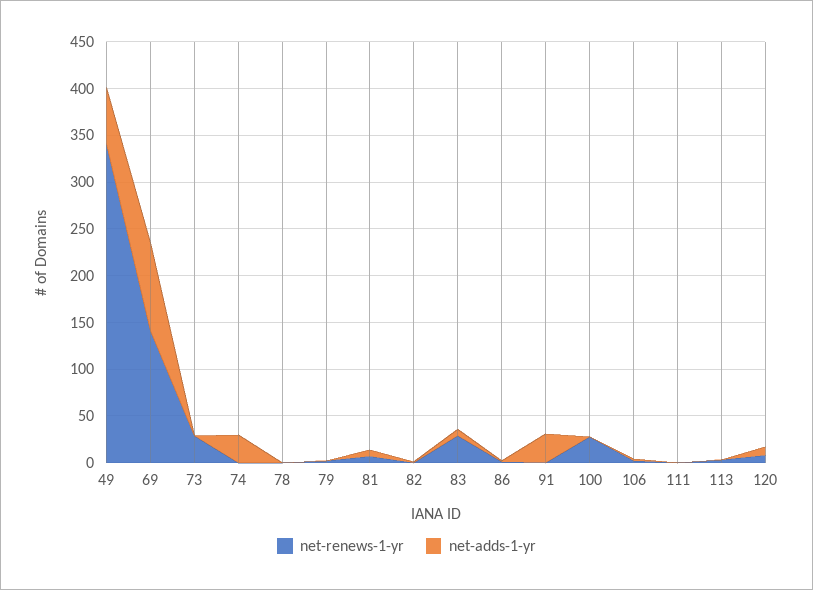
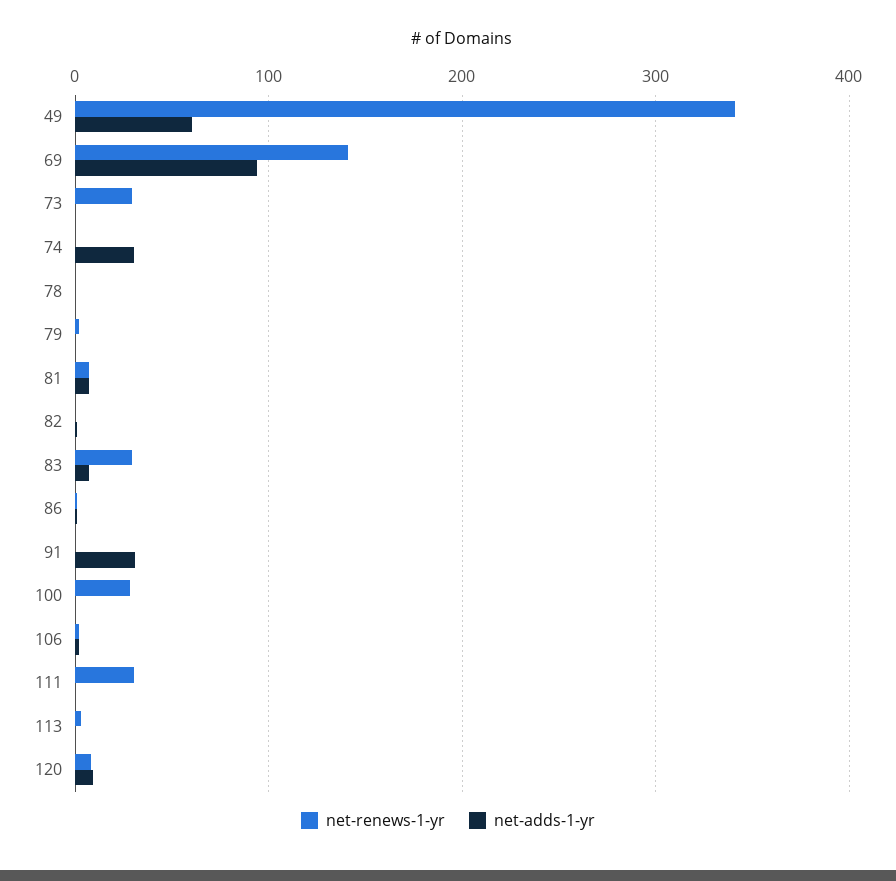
net-renews-1-yr, 111: 0 -> 30

